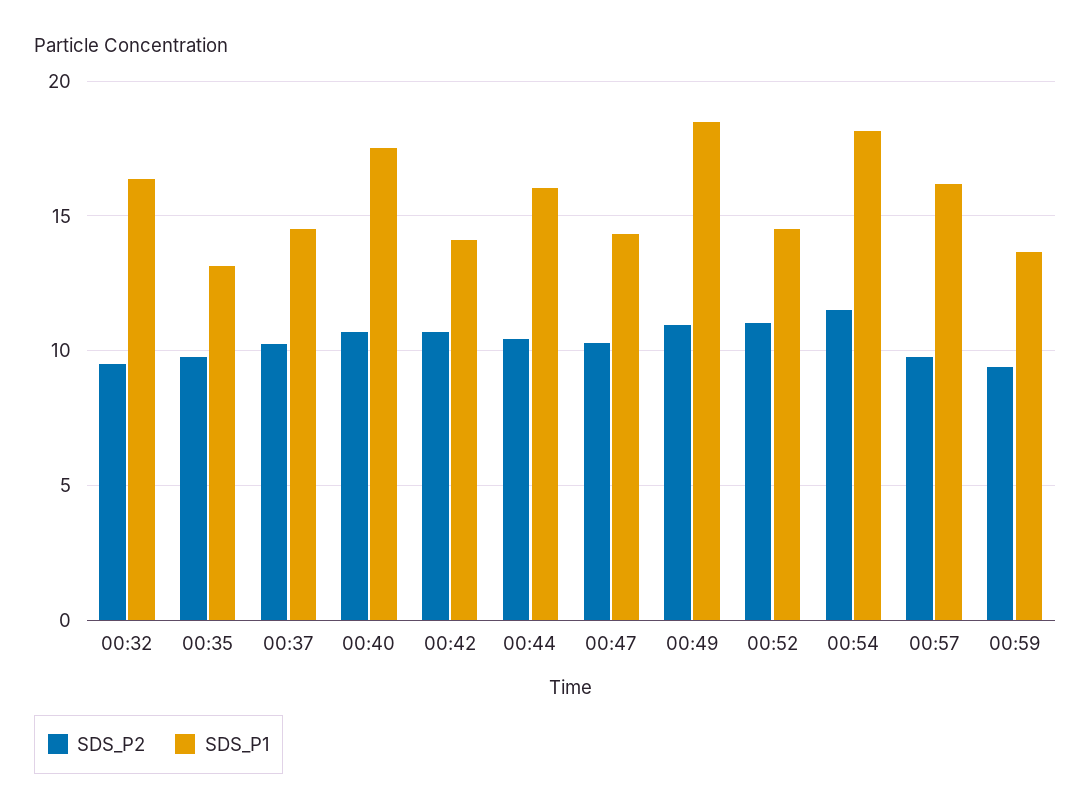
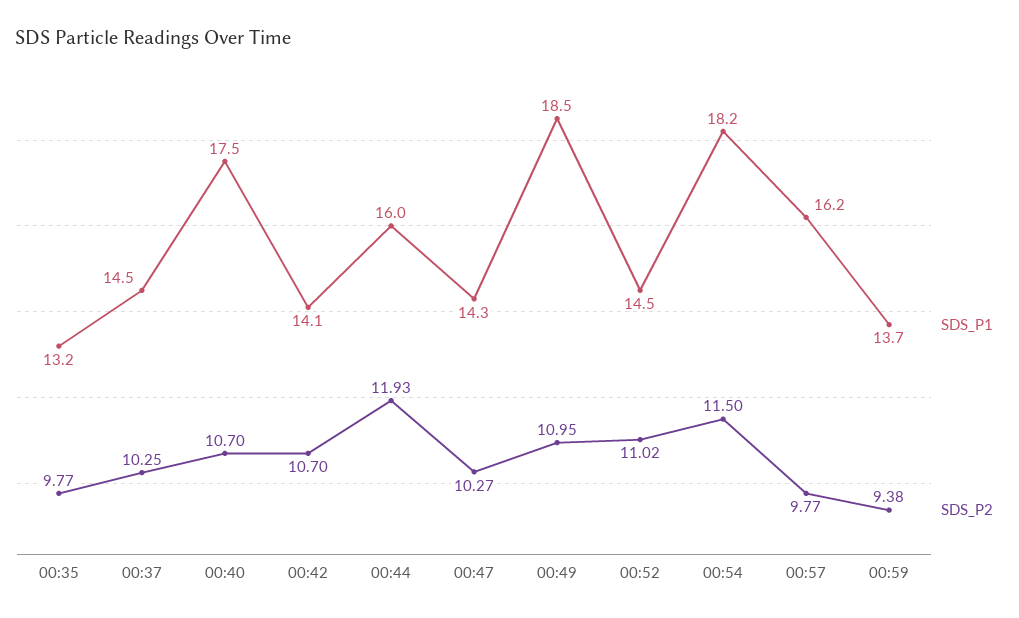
SDS_P2, 00:32: 9.5 -> none
SDS_P1, 00:32: 16.5 -> none
SDS_P2, 00:44: 10.5 -> 11.93

